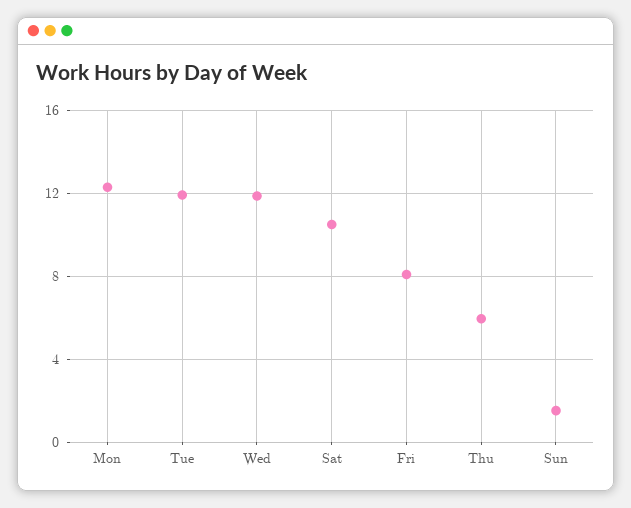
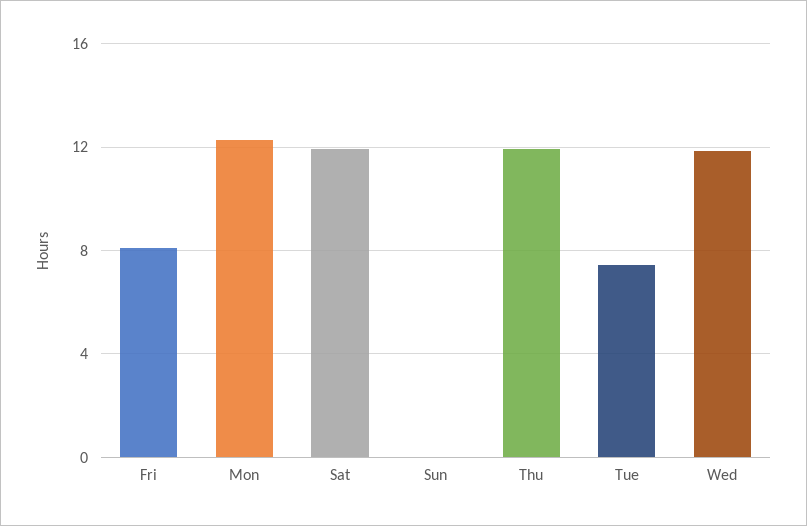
Tue: 12 -> 7.5
Sat: 10.5 -> 12
Thu: 6 -> 12
Sun: 1.5 -> 0

